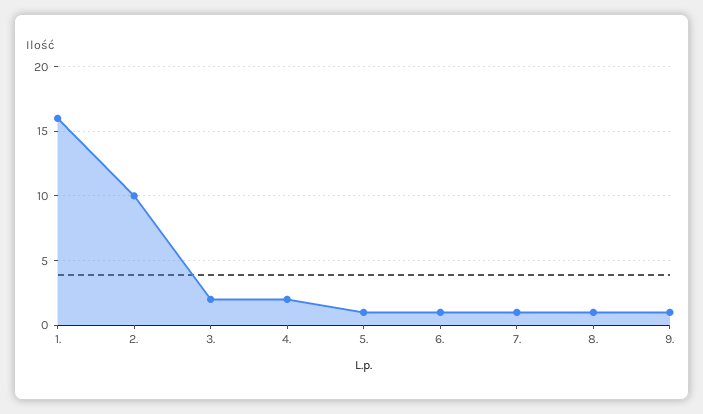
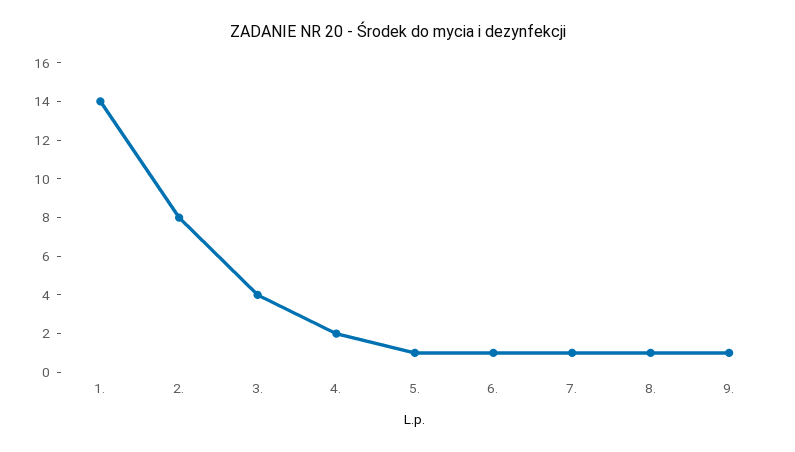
1.: 16 -> 14
2.: 10 -> 8
3.: 2 -> 4

